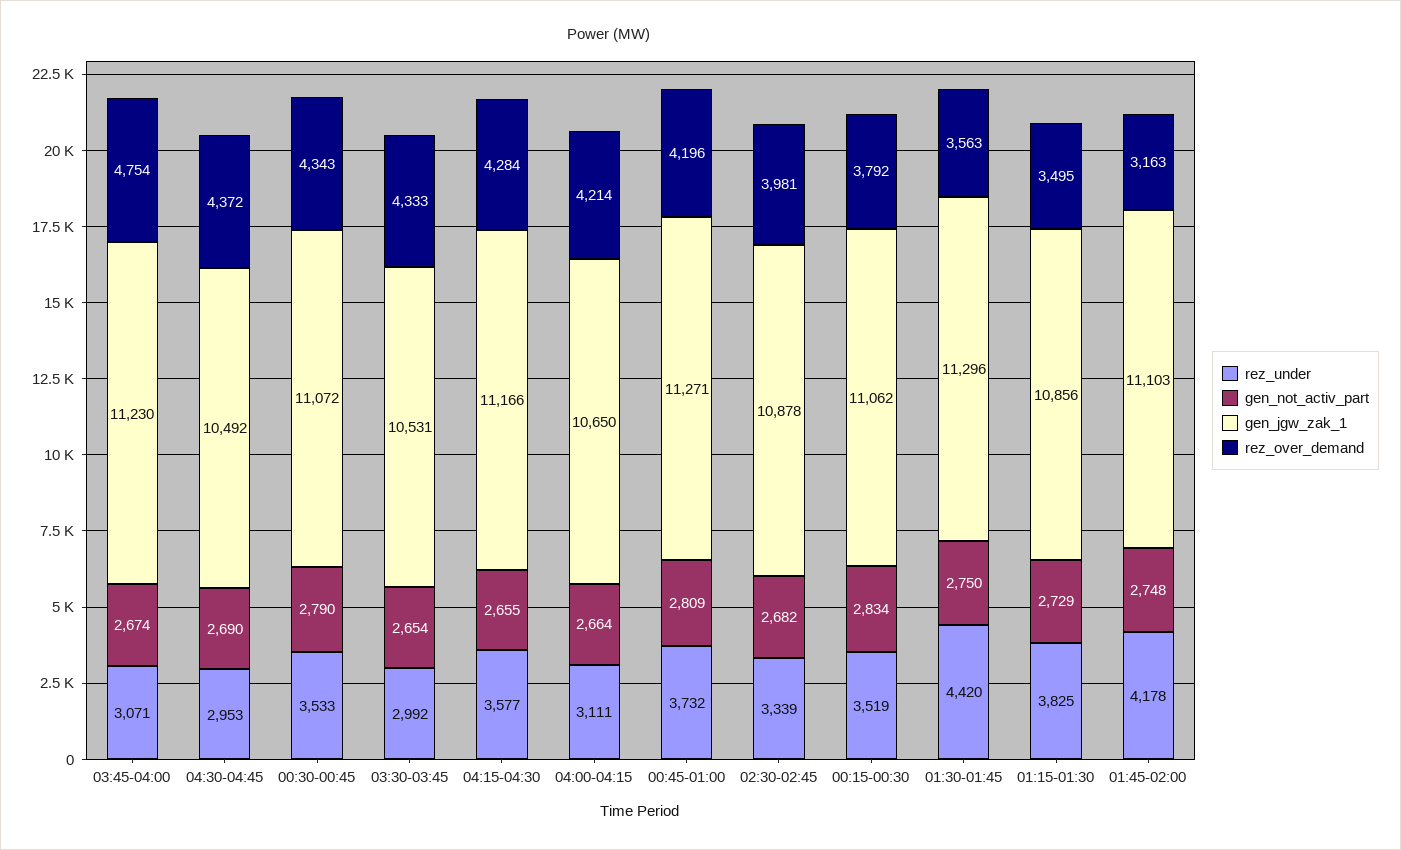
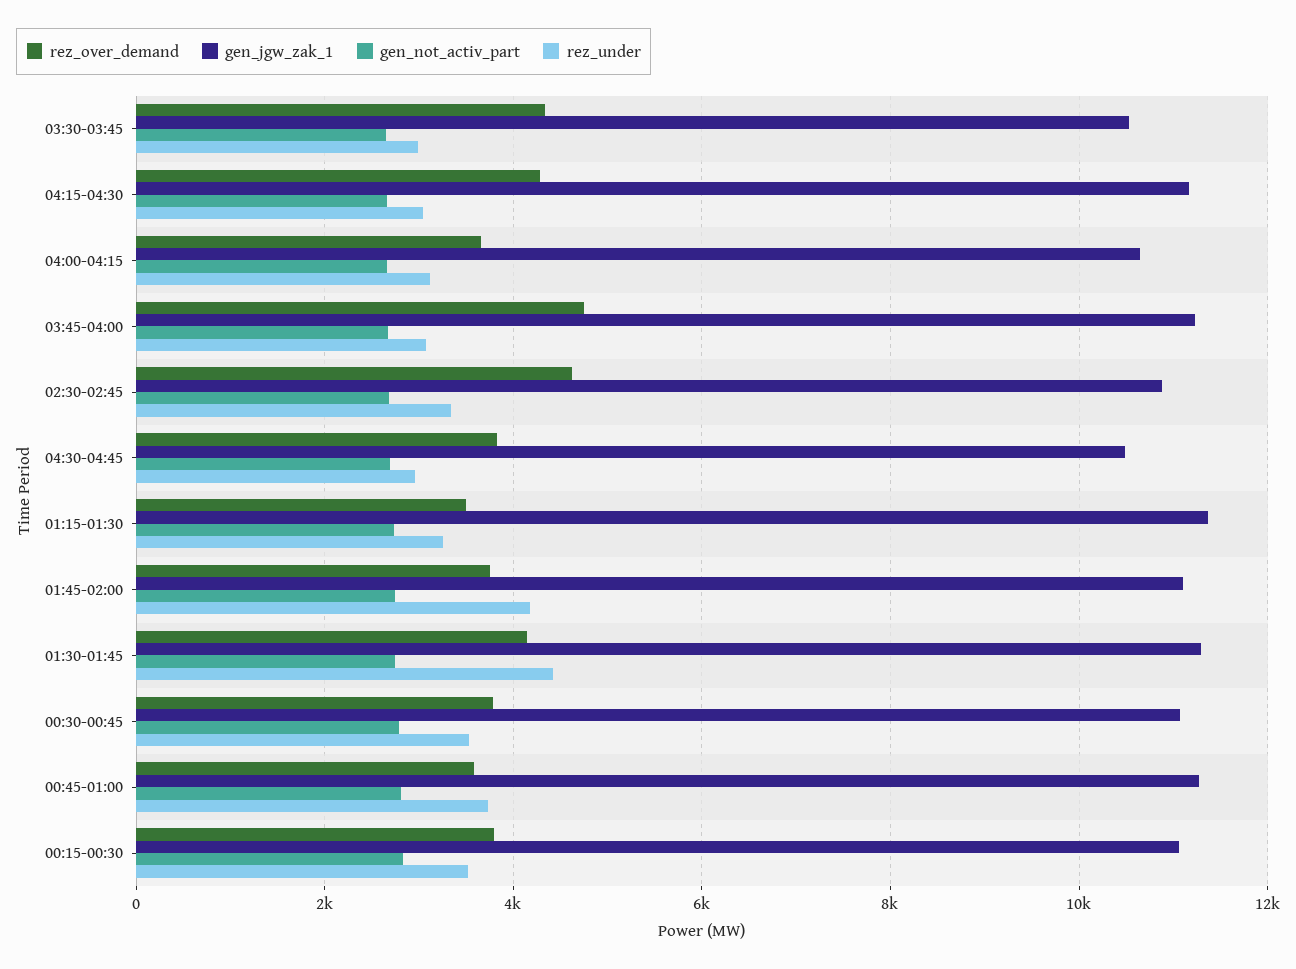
rez_over_demand, 04:30-04:45: 4372 -> 3800
rez_over_demand, 00:30-00:45: 4343 -> 3800
rez_under, 04:15-04:30: 3577 -> 3000
rez_over_demand, 04:00-04:15: 4214 -> 3600
rez_over_demand, 00:45-01:00: 4196 -> 3600
rez_over_demand, 02:30-02:45: 3981 -> 4600
rez_over_demand, 01:30-01:45: 3563 -> 4200
rez_under, 01:15-01:30: 3825 -> 3200
gen_jgw_zak_1, 01:15-01:30: 10856 -> 11400
rez_over_demand, 01:45-02:00: 3163 -> 3800

